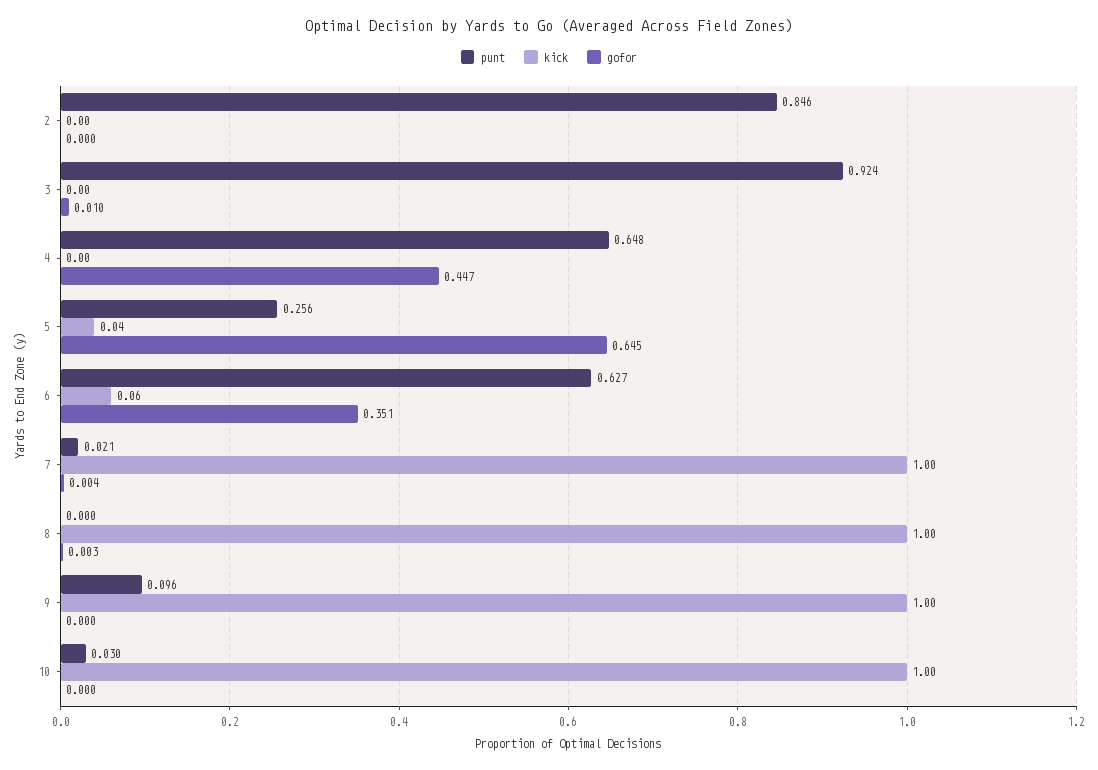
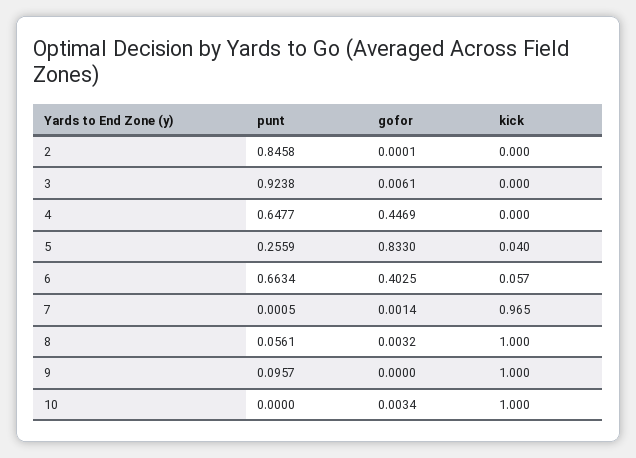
gofor, 3: 0.01 -> 0.0061
gofor, 5: 0.645 -> 0.833
punt, 6: 0.627 -> 0.6634
gofor, 6: 0.351 -> 0.4025
punt, 7: 0.021 -> 0.0005
kick, 7: 1 -> 0.965
gofor, 7: 0.004 -> 0.0014
punt, 8: 0 -> 0.0561
punt, 10: 0.03 -> 0
gofor, 10: 0 -> 0.0034

